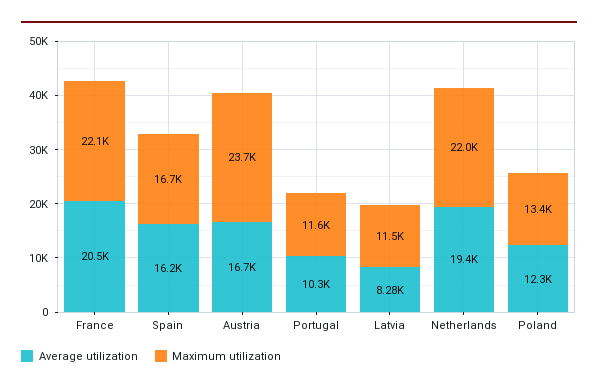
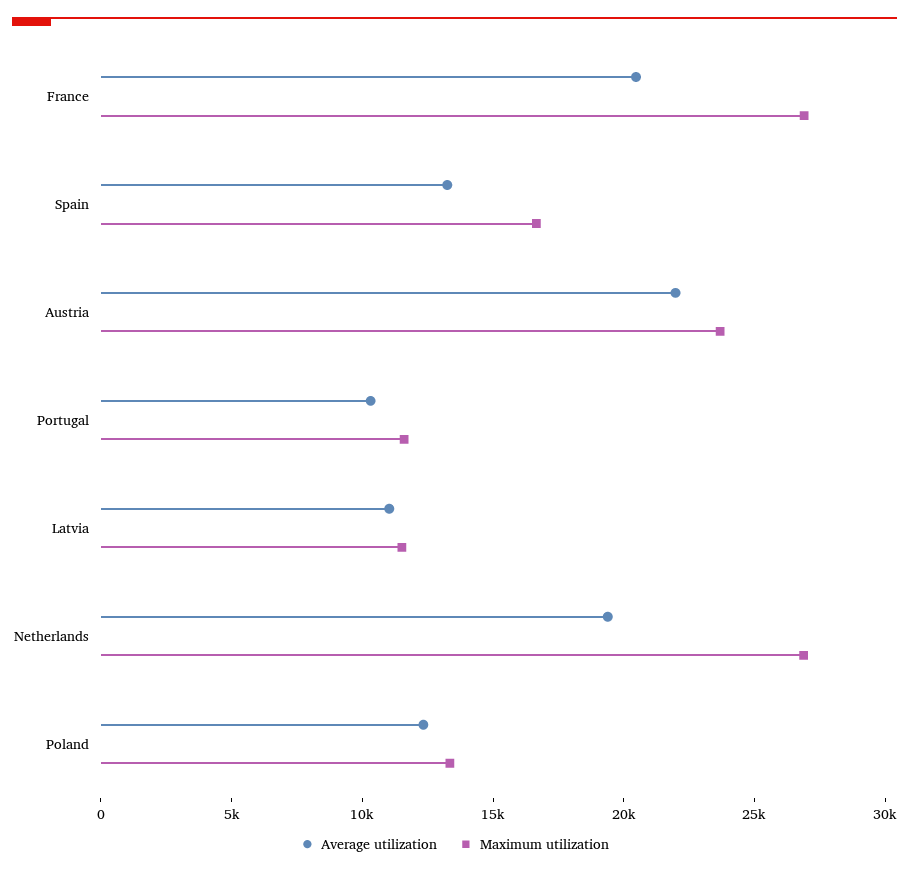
Maximum utilization, France: 22100 -> 27000
Average utilization, Spain: 16200 -> 13000
Average utilization, Austria: 16700 -> 22000
Average utilization, Latvia: 8280 -> 11000
Maximum utilization, Netherlands: 22000 -> 27000

